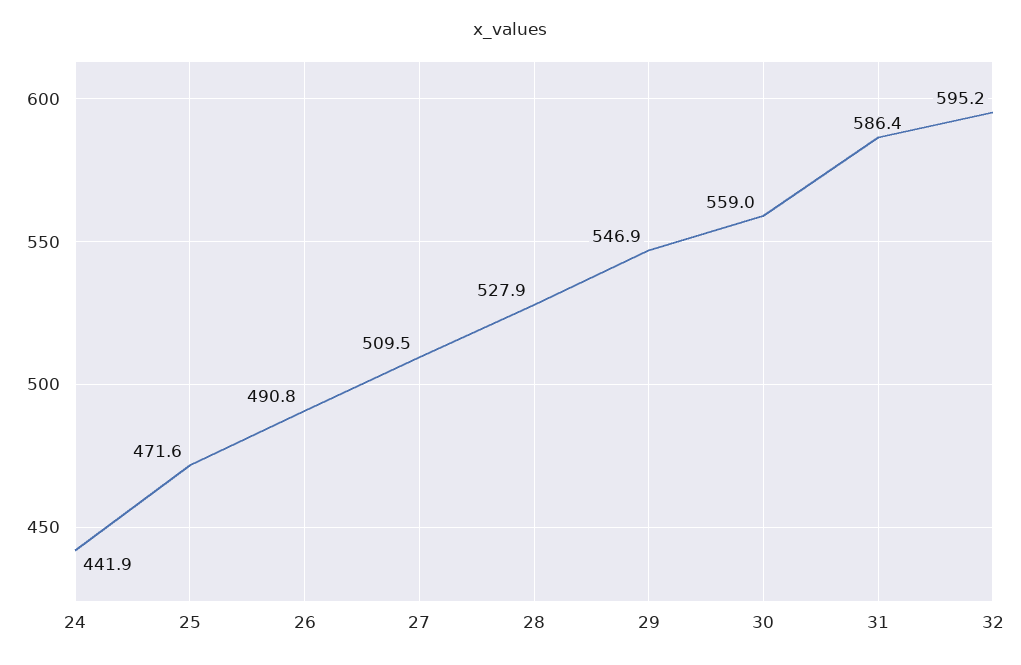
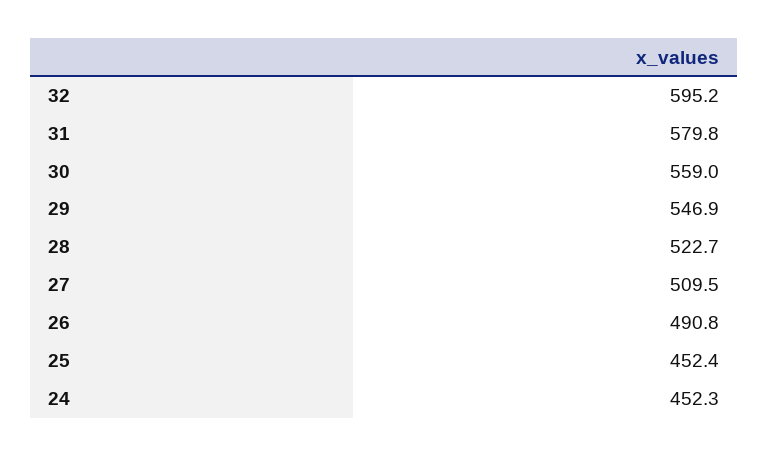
24: 441.9 -> 452.3
25: 471.6 -> 452.4
28: 527.9 -> 522.7
31: 586.4 -> 579.8

